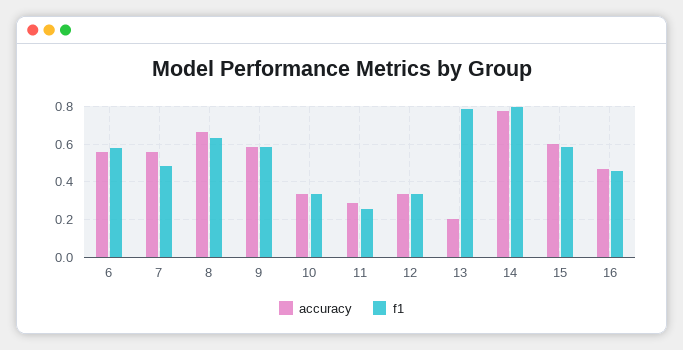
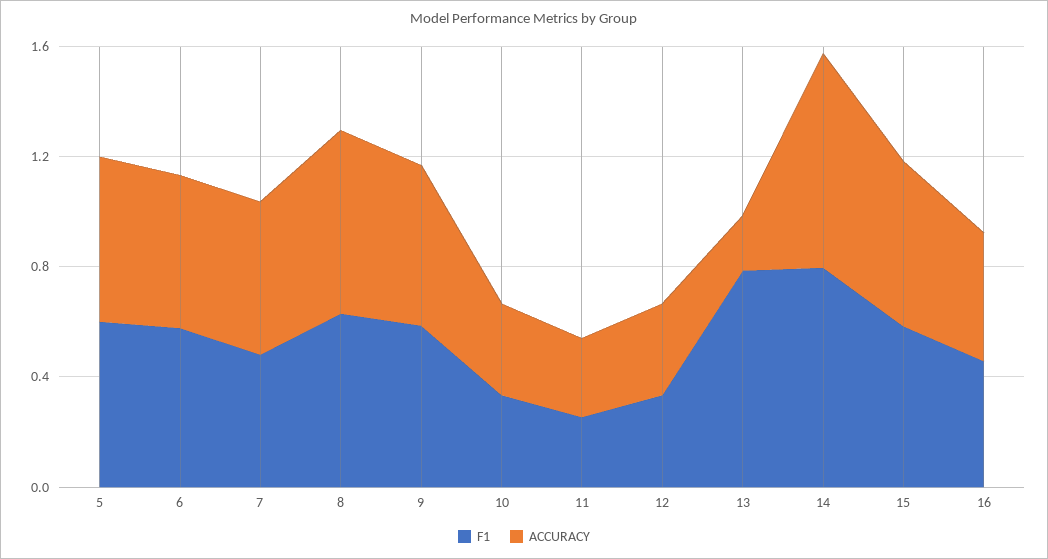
f1, 5: none -> 0.6
accuracy, 5: none -> 0.6

